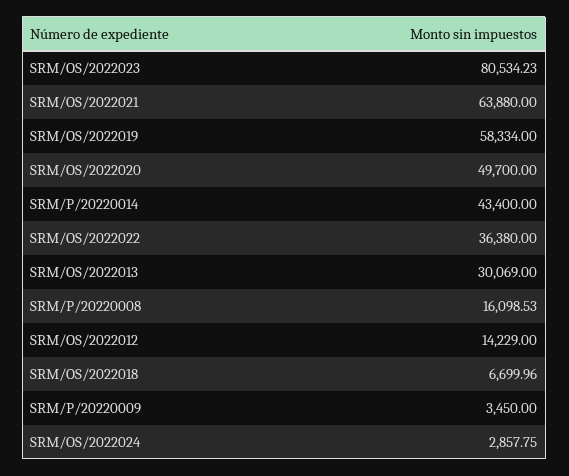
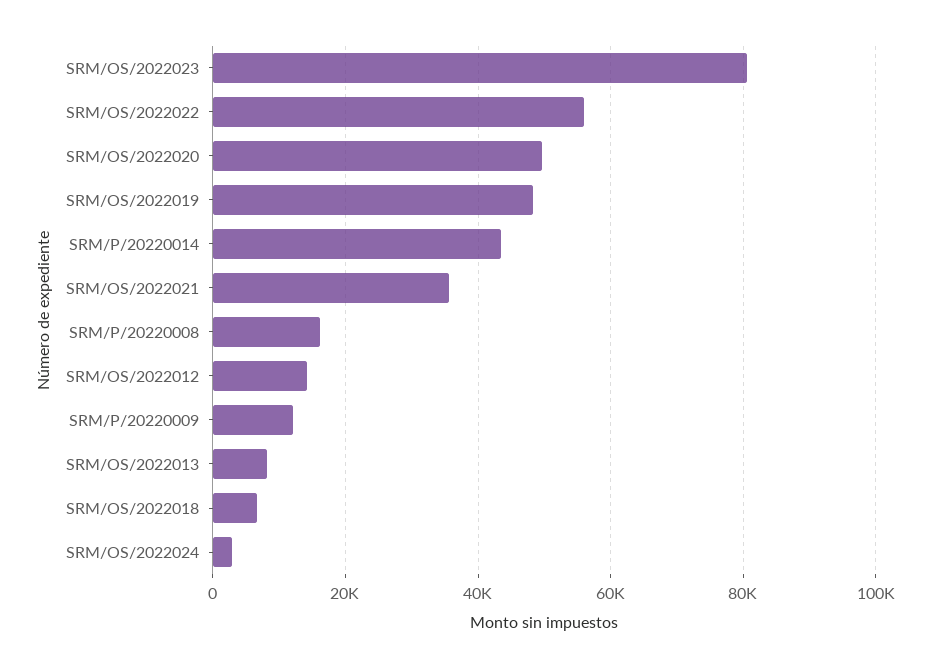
SRM/OS/2022021: 63880 -> 36000
SRM/OS/2022019: 58334 -> 48000
SRM/OS/2022022: 36380 -> 56000
SRM/OS/2022013: 30069 -> 8000
SRM/P/20220009: 3450 -> 12000

